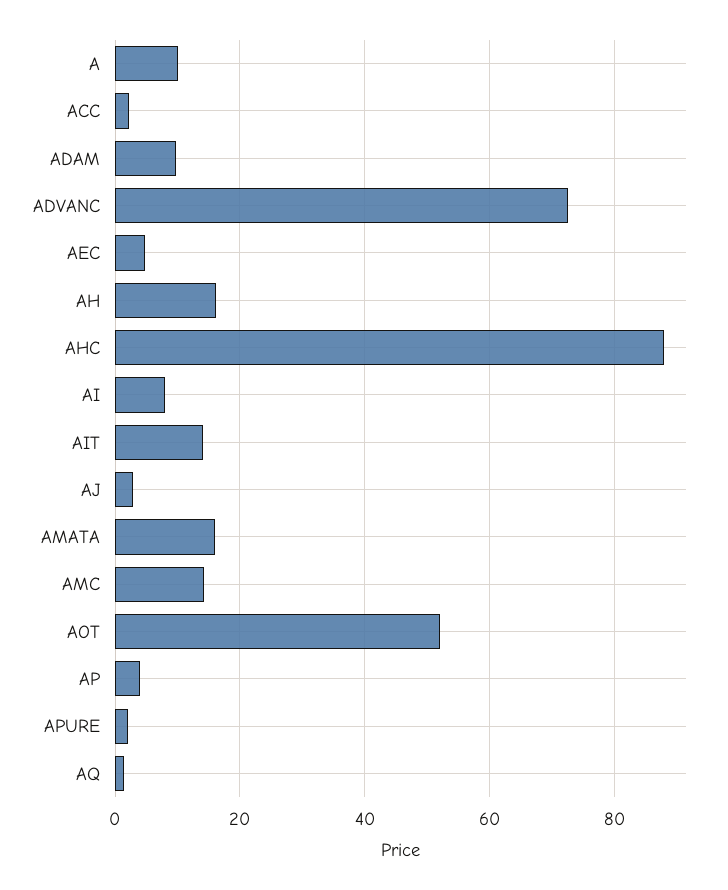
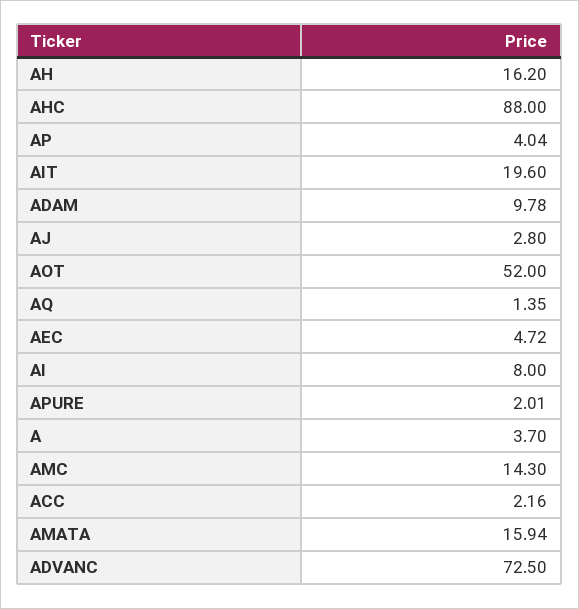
A: 10 -> 3.7
AIT: 14 -> 19.6

